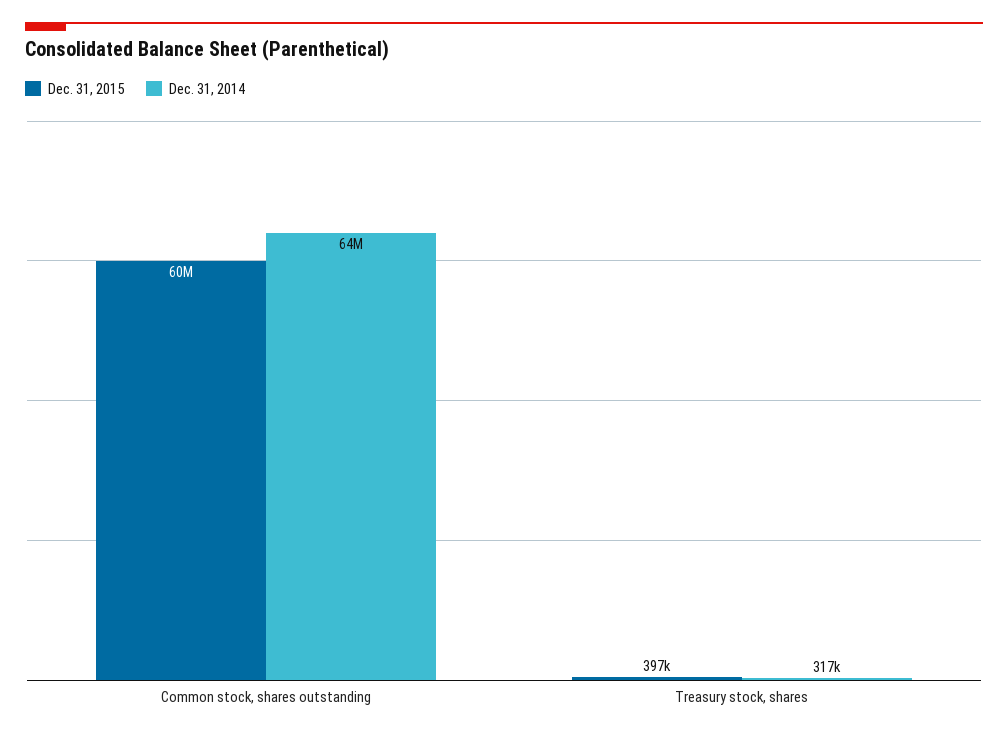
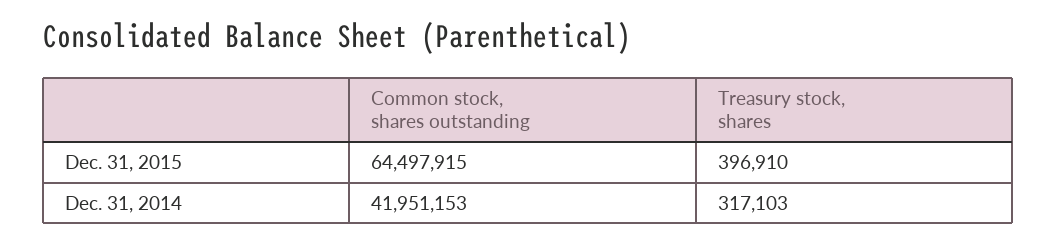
Dec. 31, 2015, Common stock, shares outstanding: 60000000 -> 64497915
Dec. 31, 2014, Common stock, shares outstanding: 64000000 -> 41951153

